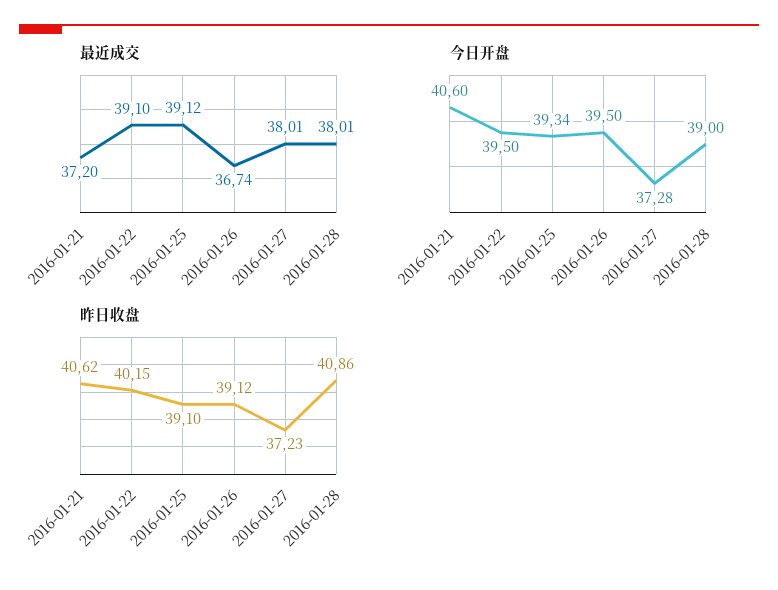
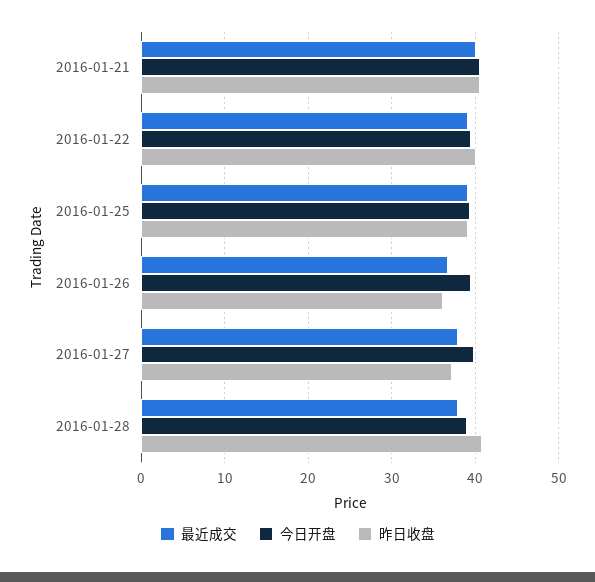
最近成交, 2016-01-21: 37.2 -> 40
今日开盘, 2016-01-27: 37.28 -> 40
昨日收盘, 2016-01-26: 39.12 -> 36

